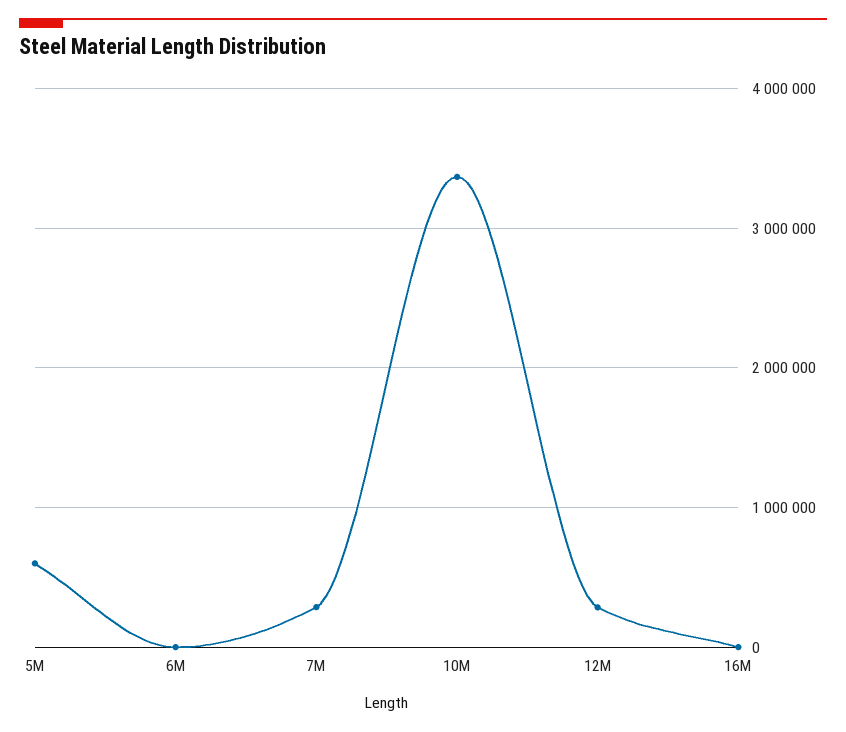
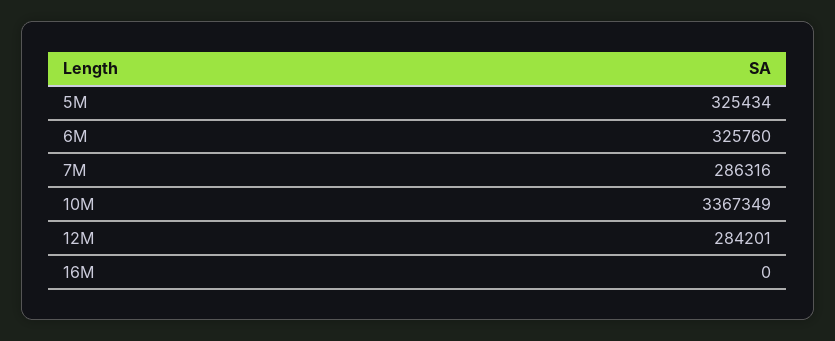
5M: 600000 -> 325434
6M: 0 -> 325760

